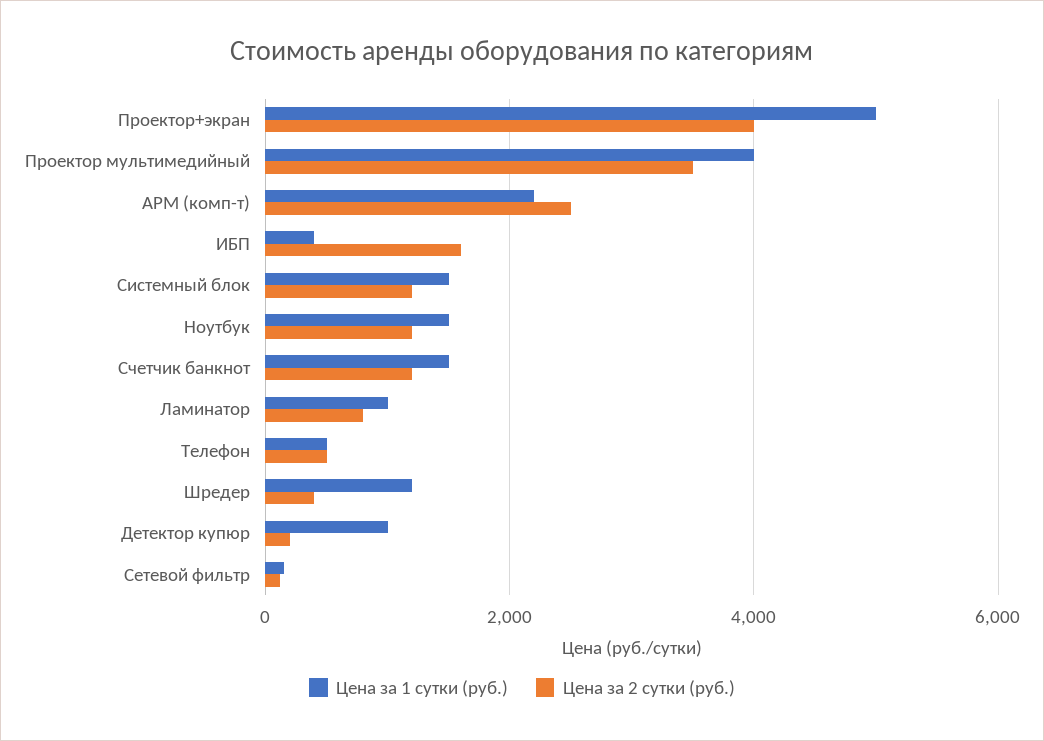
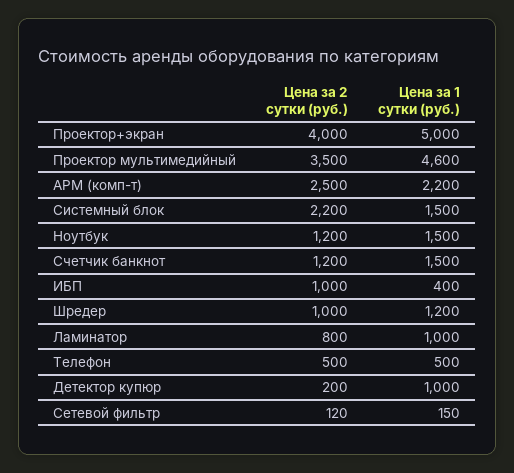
Цена за 1 сутки (руб.), Проектор мультимедийный: 4000 -> 4600
Цена за 2 сутки (руб.), ИБП: 1600 -> 1000
Цена за 2 сутки (руб.), Системный блок: 1200 -> 2200
Цена за 2 сутки (руб.), Шредер: 400 -> 1000

